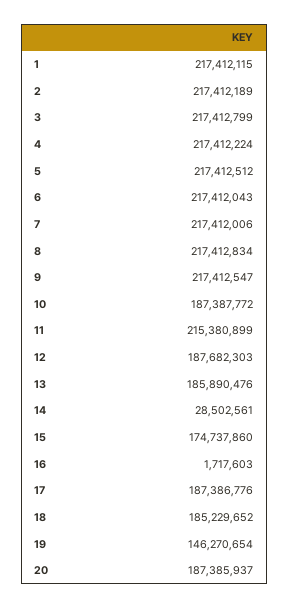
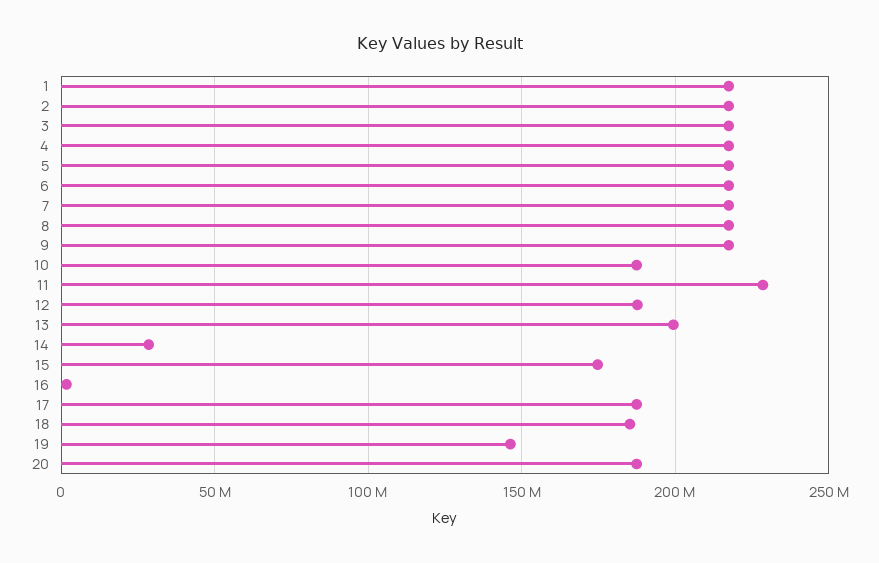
11: 215380899 -> 230000000
13: 185890476 -> 200000000

